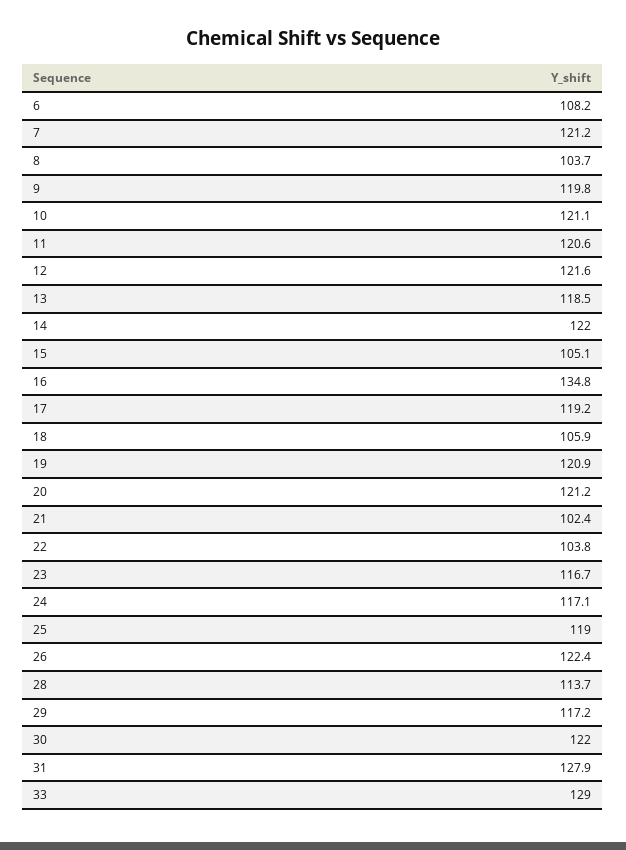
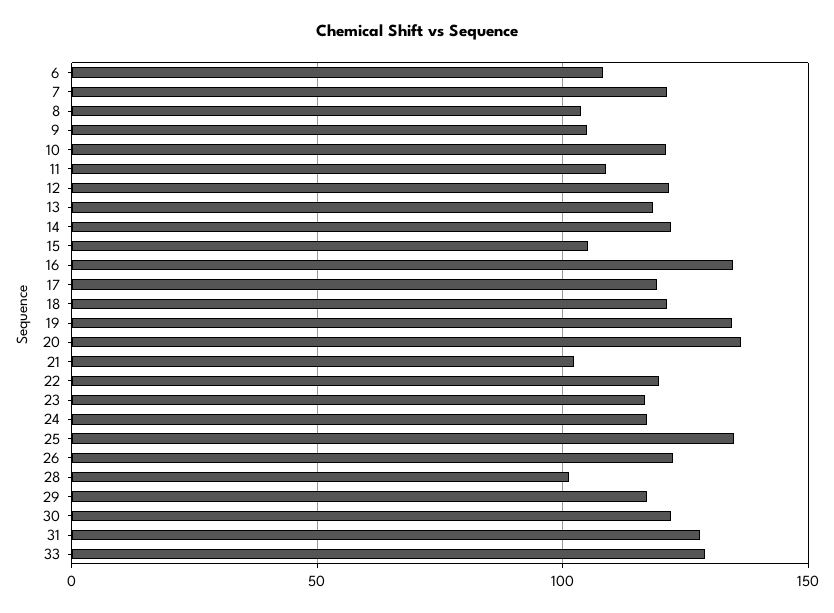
9: 119.8 -> 105
11: 120.6 -> 110
18: 105.9 -> 120
19: 120.9 -> 135
20: 121.2 -> 135
22: 103.8 -> 120
25: 119 -> 135
28: 113.7 -> 100

